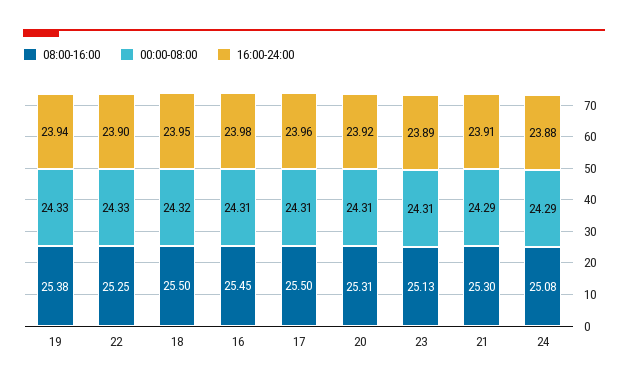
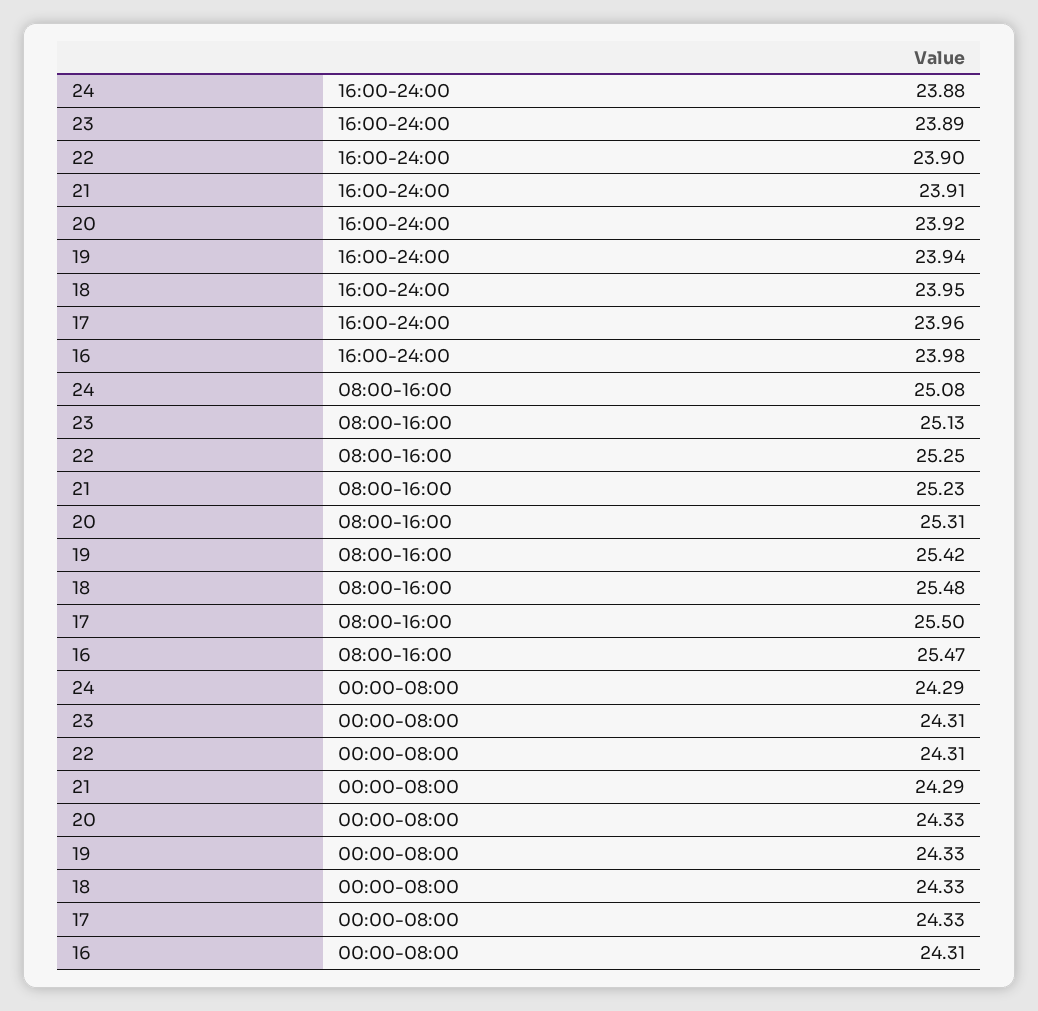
08:00-16:00, 19: 25.38 -> 25.42
00:00-08:00, 22: 24.33 -> 24.31
08:00-16:00, 18: 25.5 -> 25.48
00:00-08:00, 18: 24.32 -> 24.33
08:00-16:00, 16: 25.45 -> 25.47
00:00-08:00, 17: 24.31 -> 24.33
00:00-08:00, 20: 24.31 -> 24.33
08:00-16:00, 21: 25.3 -> 25.23

